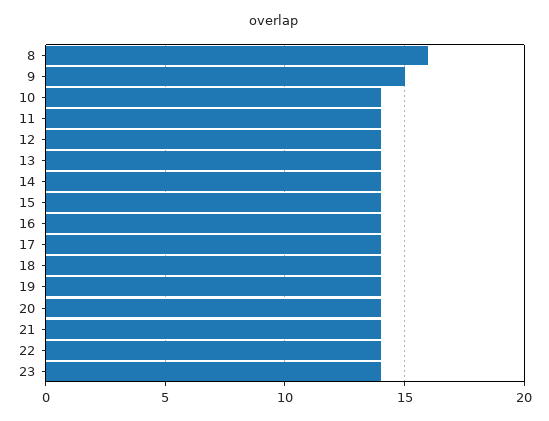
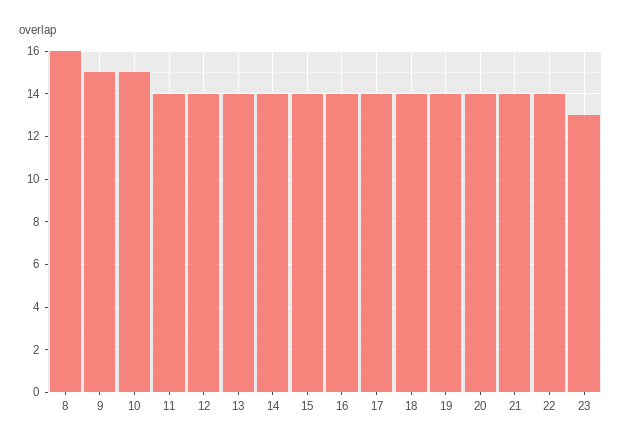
10: 14 -> 15
23: 14 -> 13

